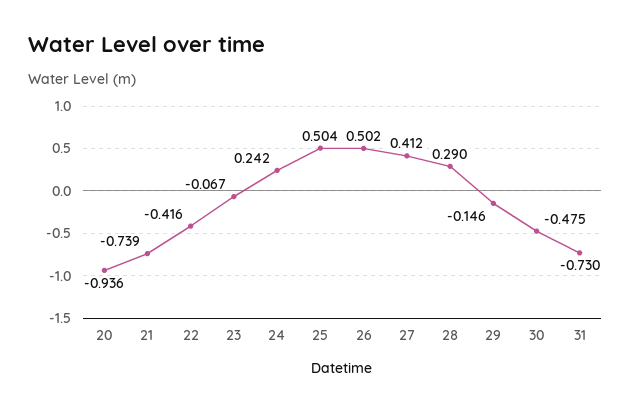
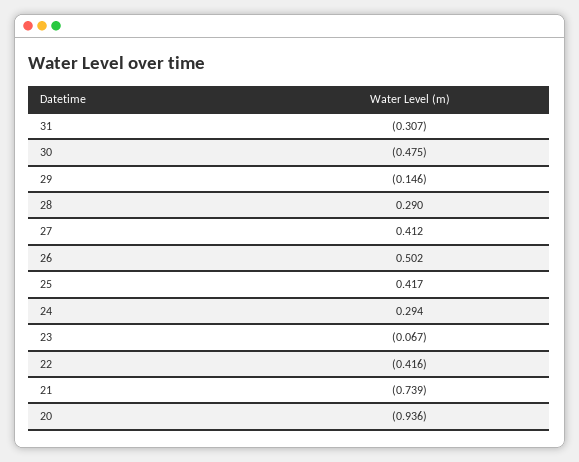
24: 0.242 -> 0.294
25: 0.504 -> 0.417
31: -0.73 -> -0.307

